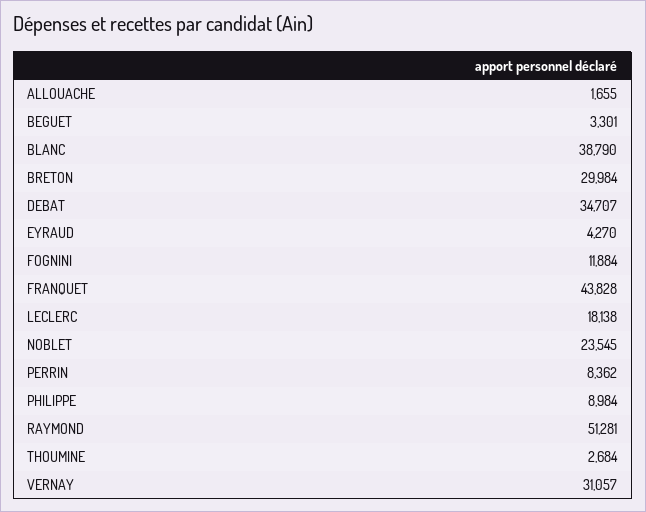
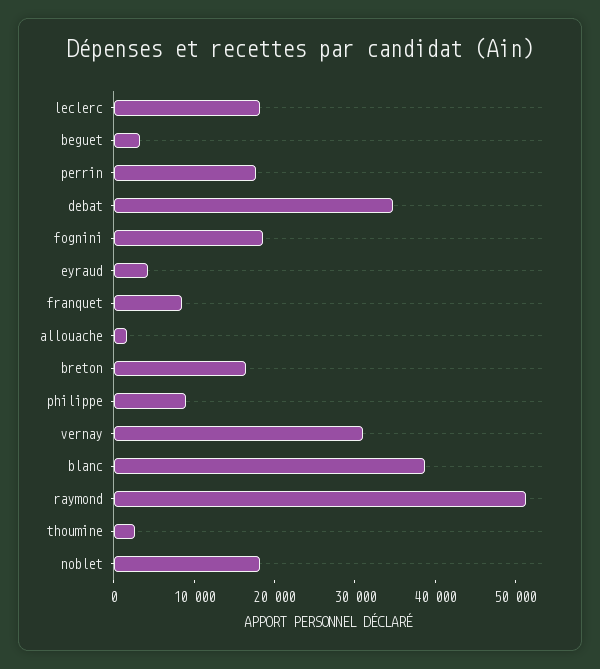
BRETON: 29984 -> 16000
FOGNINI: 11884 -> 18000
FRANQUET: 43828 -> 8000
NOBLET: 23545 -> 18000
PERRIN: 8362 -> 18000

